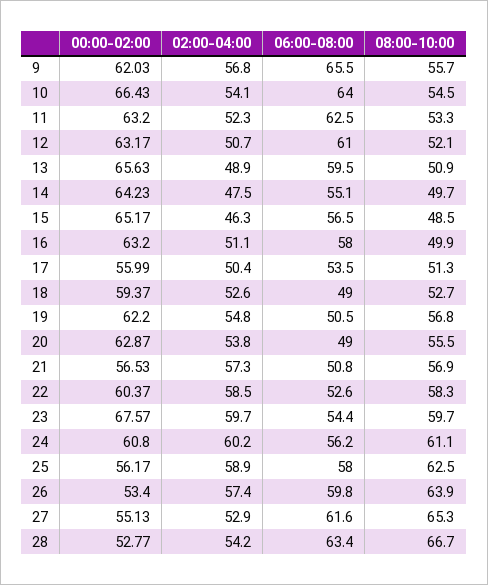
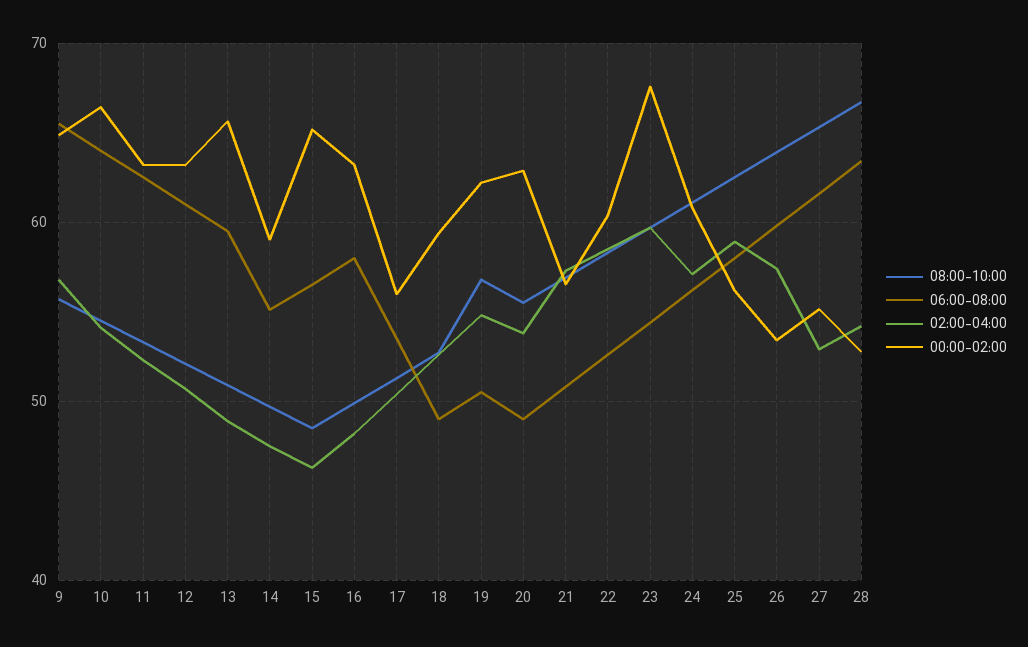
00:00-02:00, 9: 62.03 -> 65
00:00-02:00, 14: 64.23 -> 59
02:00-04:00, 16: 51.1 -> 48
02:00-04:00, 24: 60.2 -> 57

